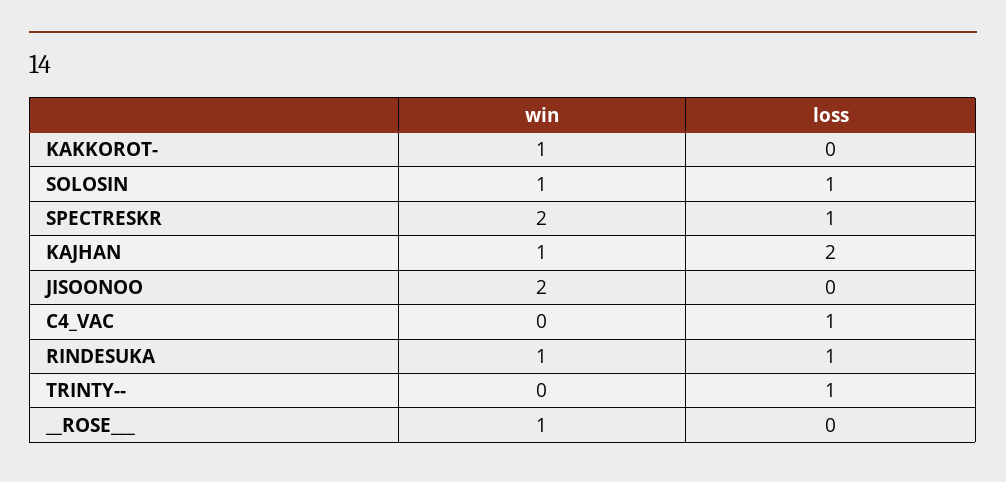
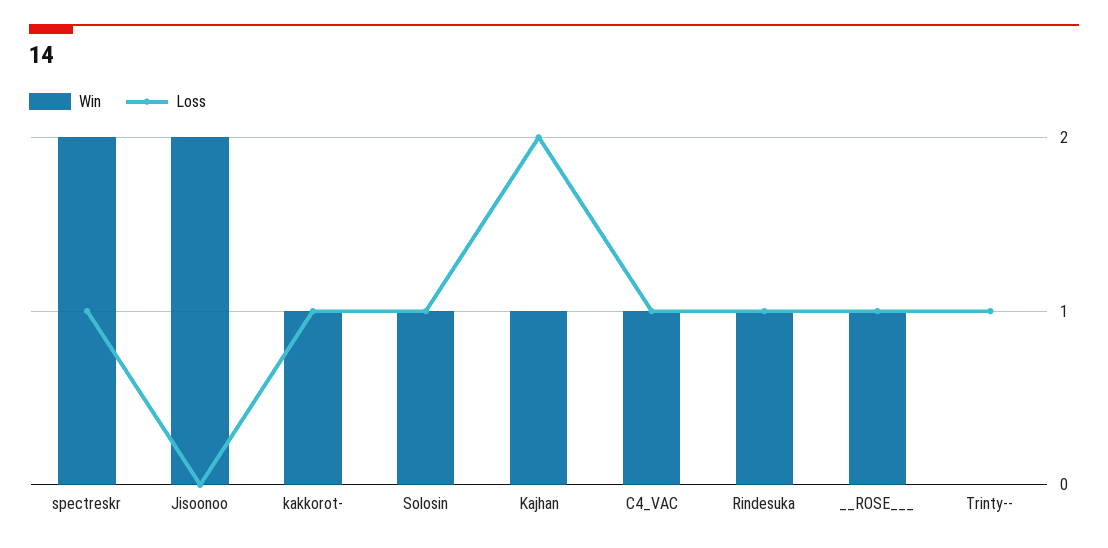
loss, KAKKOROT-: 0 -> 1
win, C4_VAC: 0 -> 1
loss, __ROSE___: 0 -> 1

